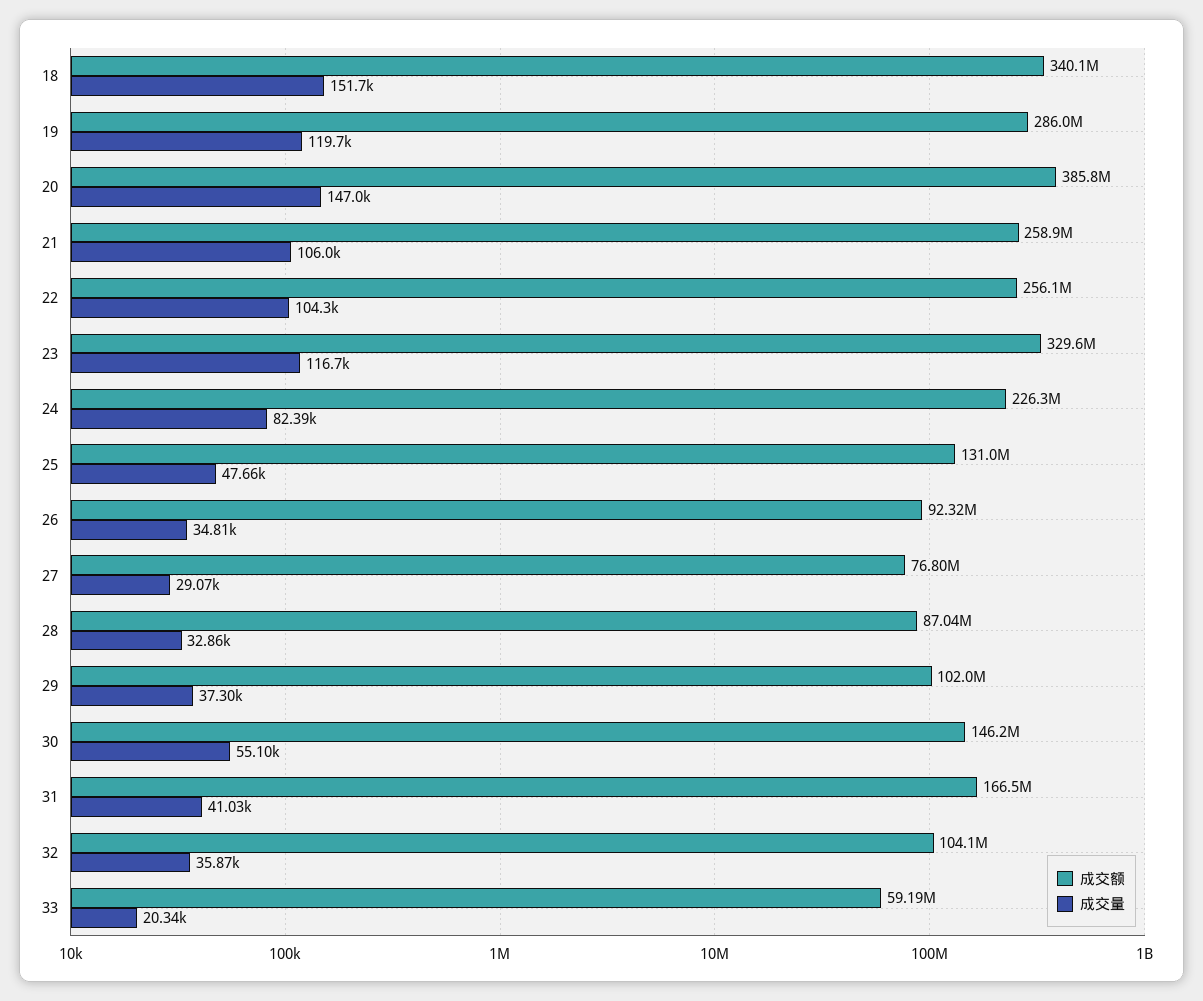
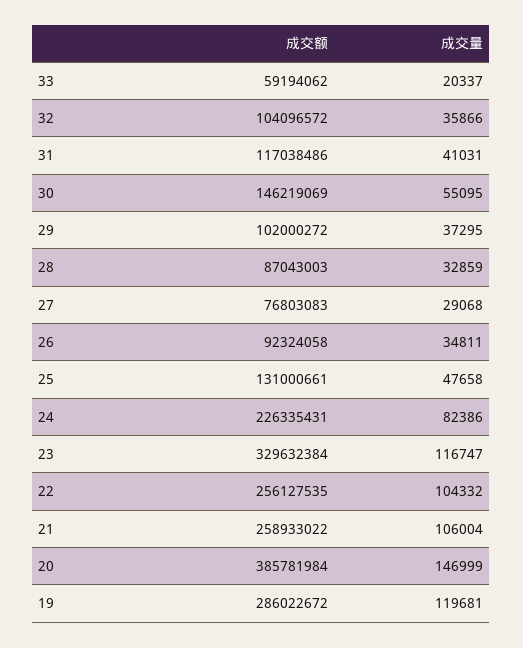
成交额, 18: 340100000 -> none
成交量, 18: 151700 -> none
成交额, 31: 166500000 -> 117038486

